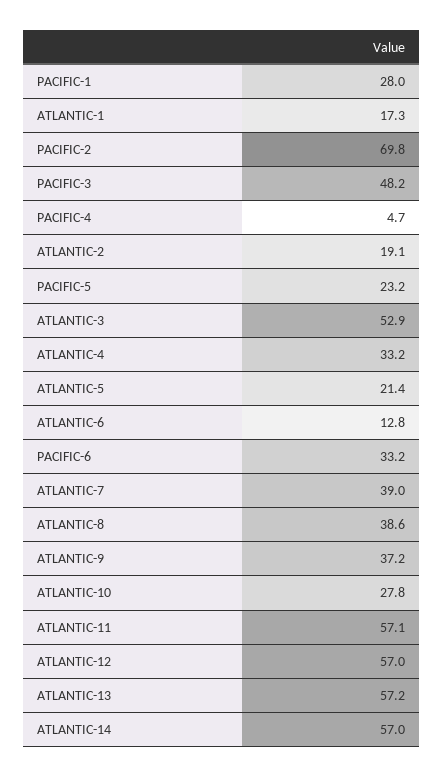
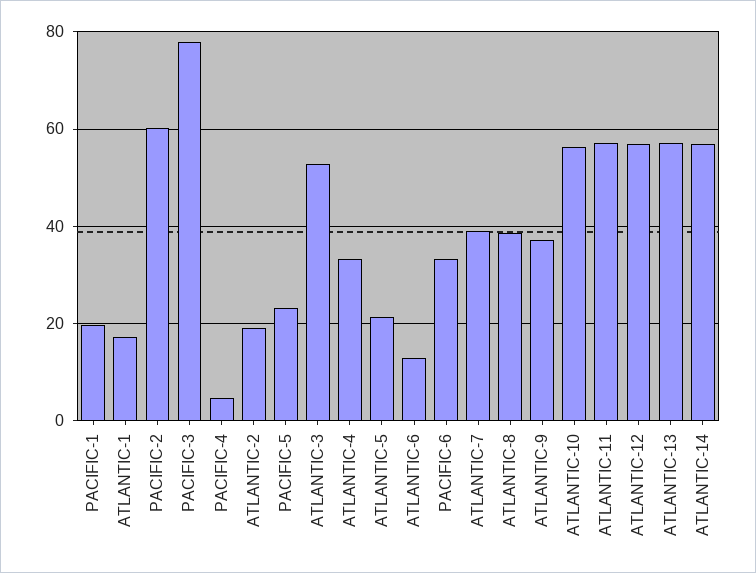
PACIFIC-1: 28 -> 20
PACIFIC-2: 69.8 -> 60
PACIFIC-3: 48.2 -> 78
ATLANTIC-10: 27.8 -> 56

